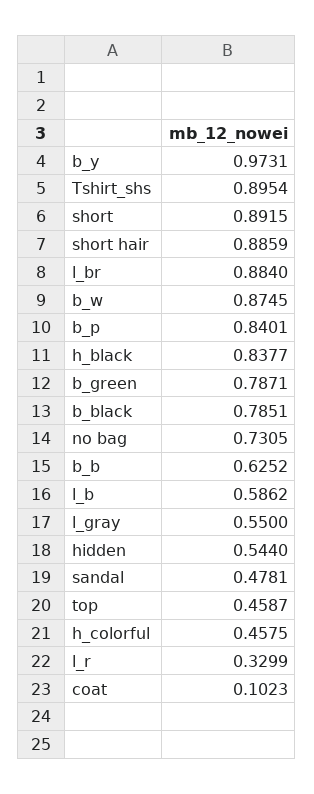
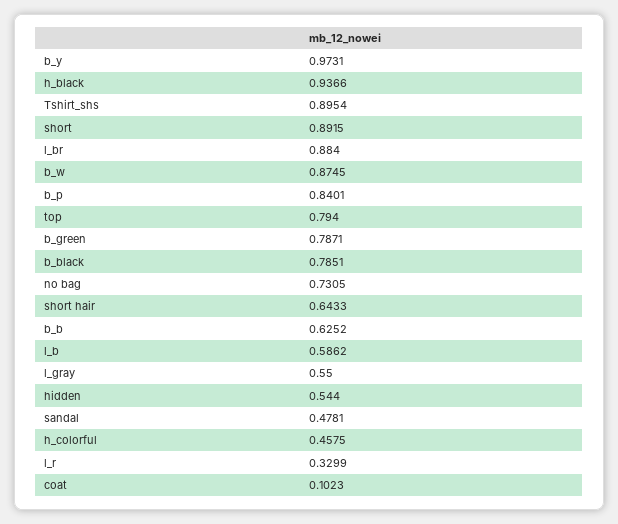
short hair: 0.8859 -> 0.6433
h_black: 0.8377 -> 0.9366
top: 0.4587 -> 0.794

